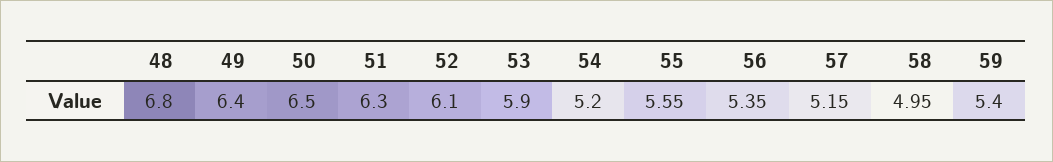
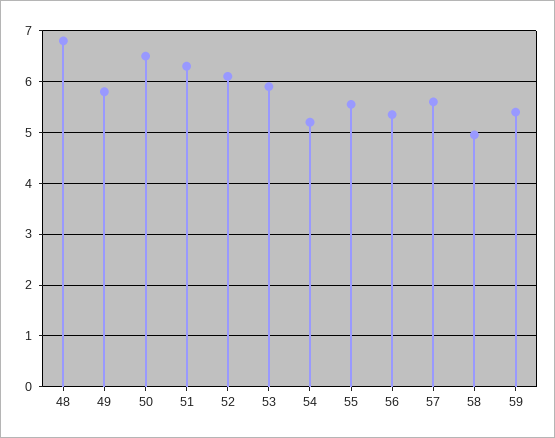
49: 6.4 -> 5.8
57: 5.15 -> 5.6

